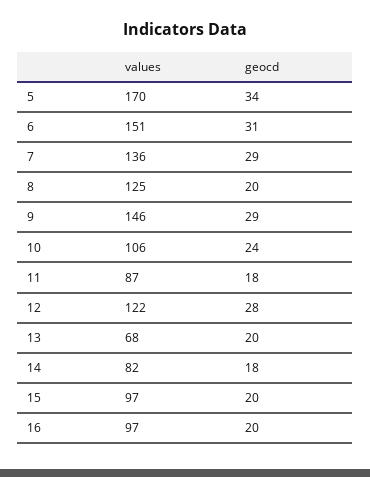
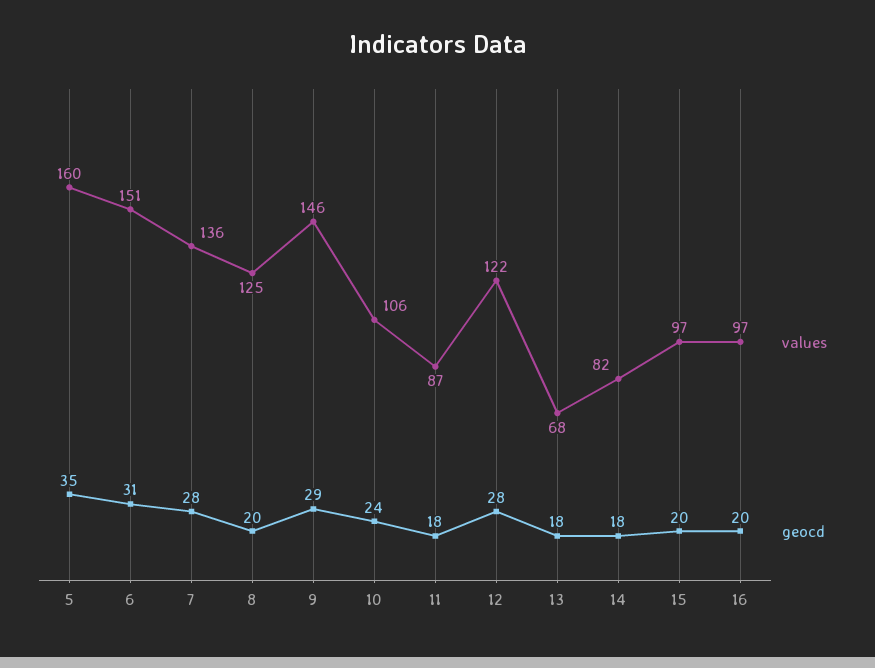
values, 5: 170 -> 160
geocd, 5: 34 -> 35
geocd, 7: 29 -> 28
geocd, 13: 20 -> 18

